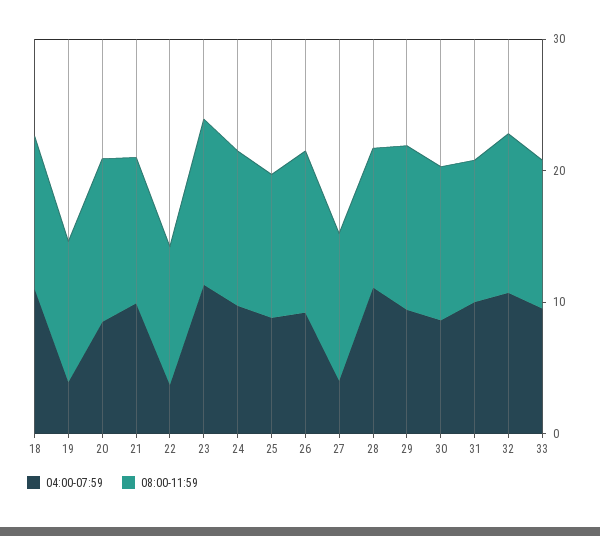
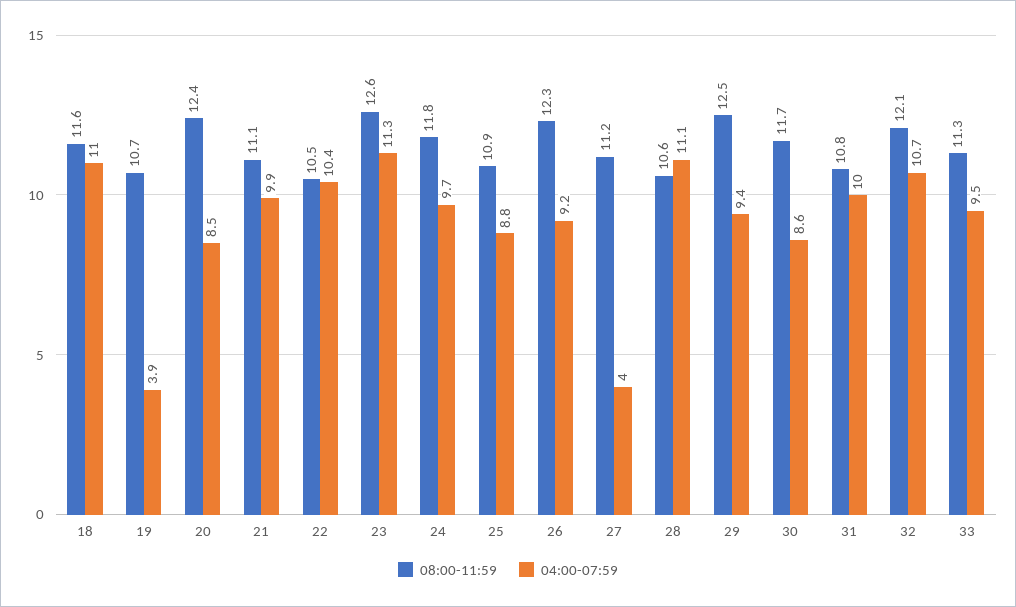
04:00-07:59, 22: 4 -> 10.4

